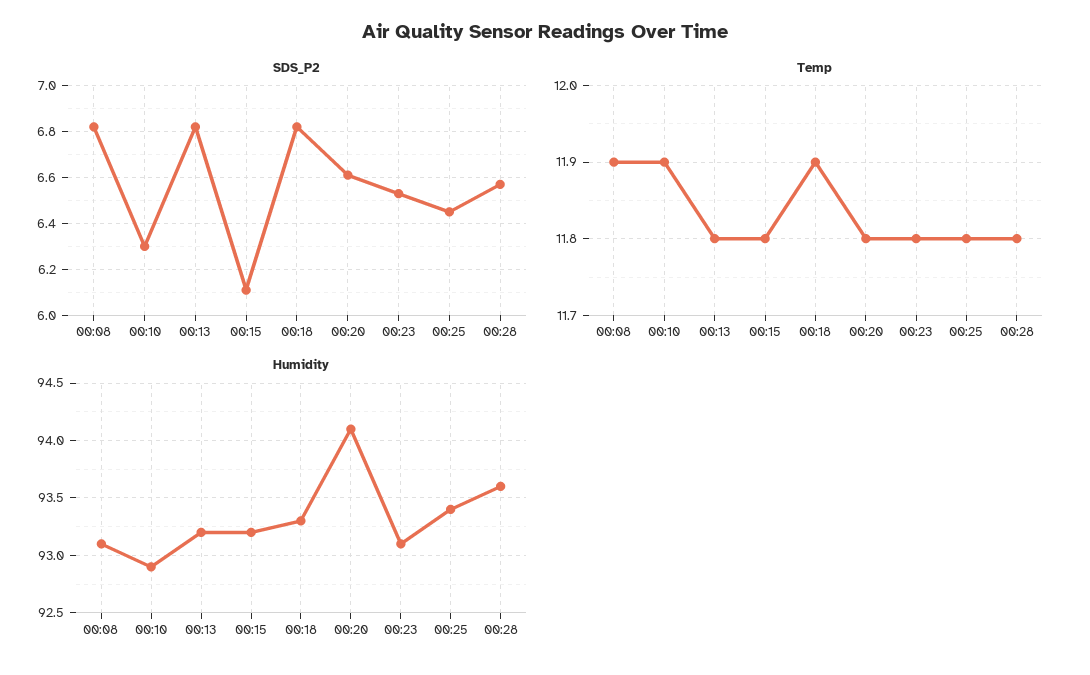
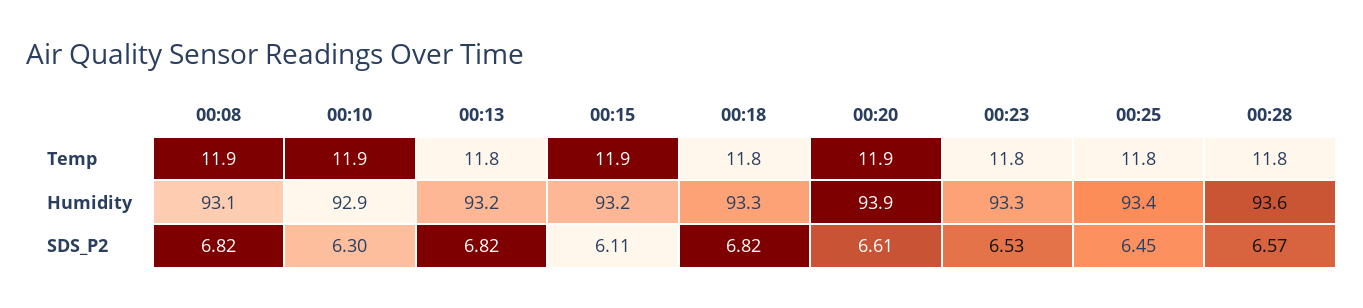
Temp, 00:15: 11.8 -> 11.9
Temp, 00:18: 11.9 -> 11.8
Temp, 00:20: 11.8 -> 11.9
Humidity, 00:20: 94.1 -> 93.9
Humidity, 00:23: 93.1 -> 93.3

